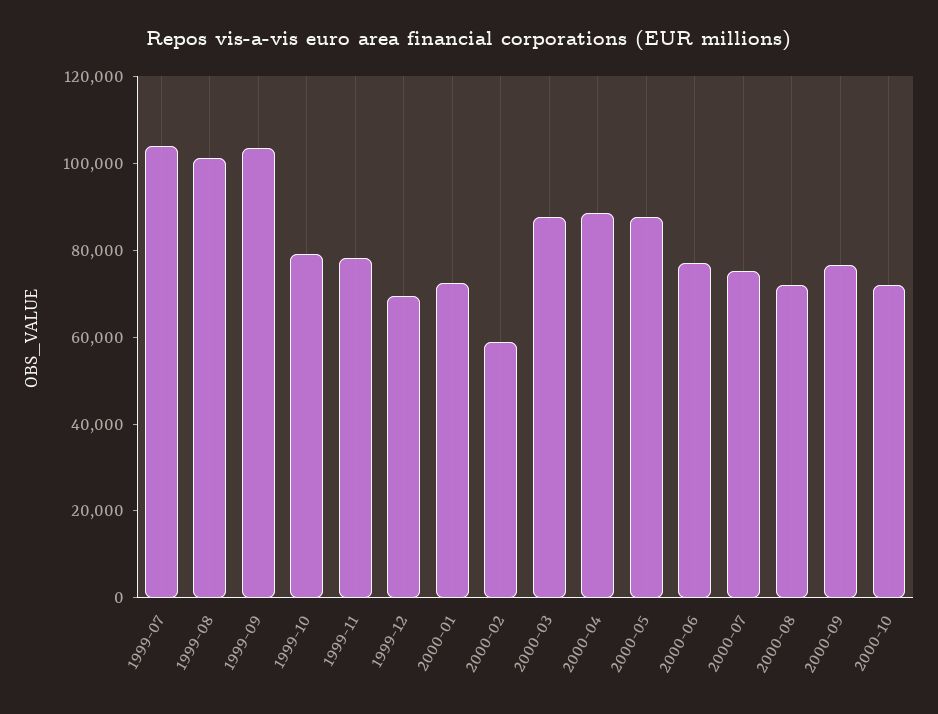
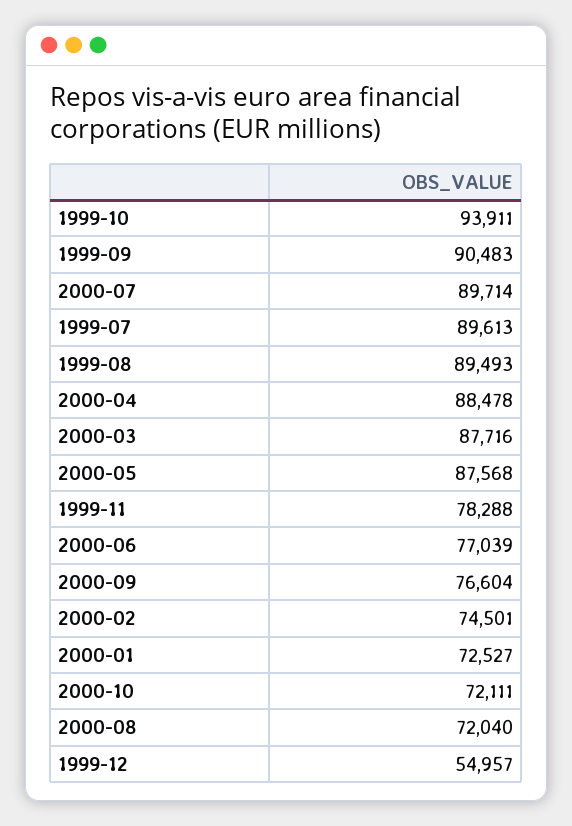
1999-07: 105000 -> 89613
1999-08: 100000 -> 89493
1999-09: 105000 -> 90483
1999-10: 80000 -> 93911
1999-12: 70000 -> 54957
2000-02: 60000 -> 74501
2000-07: 75000 -> 89714

